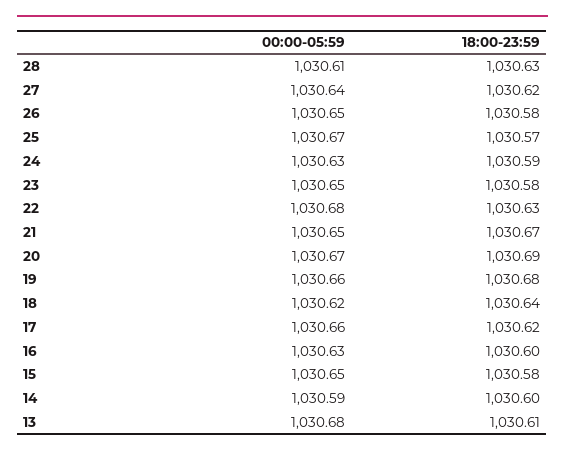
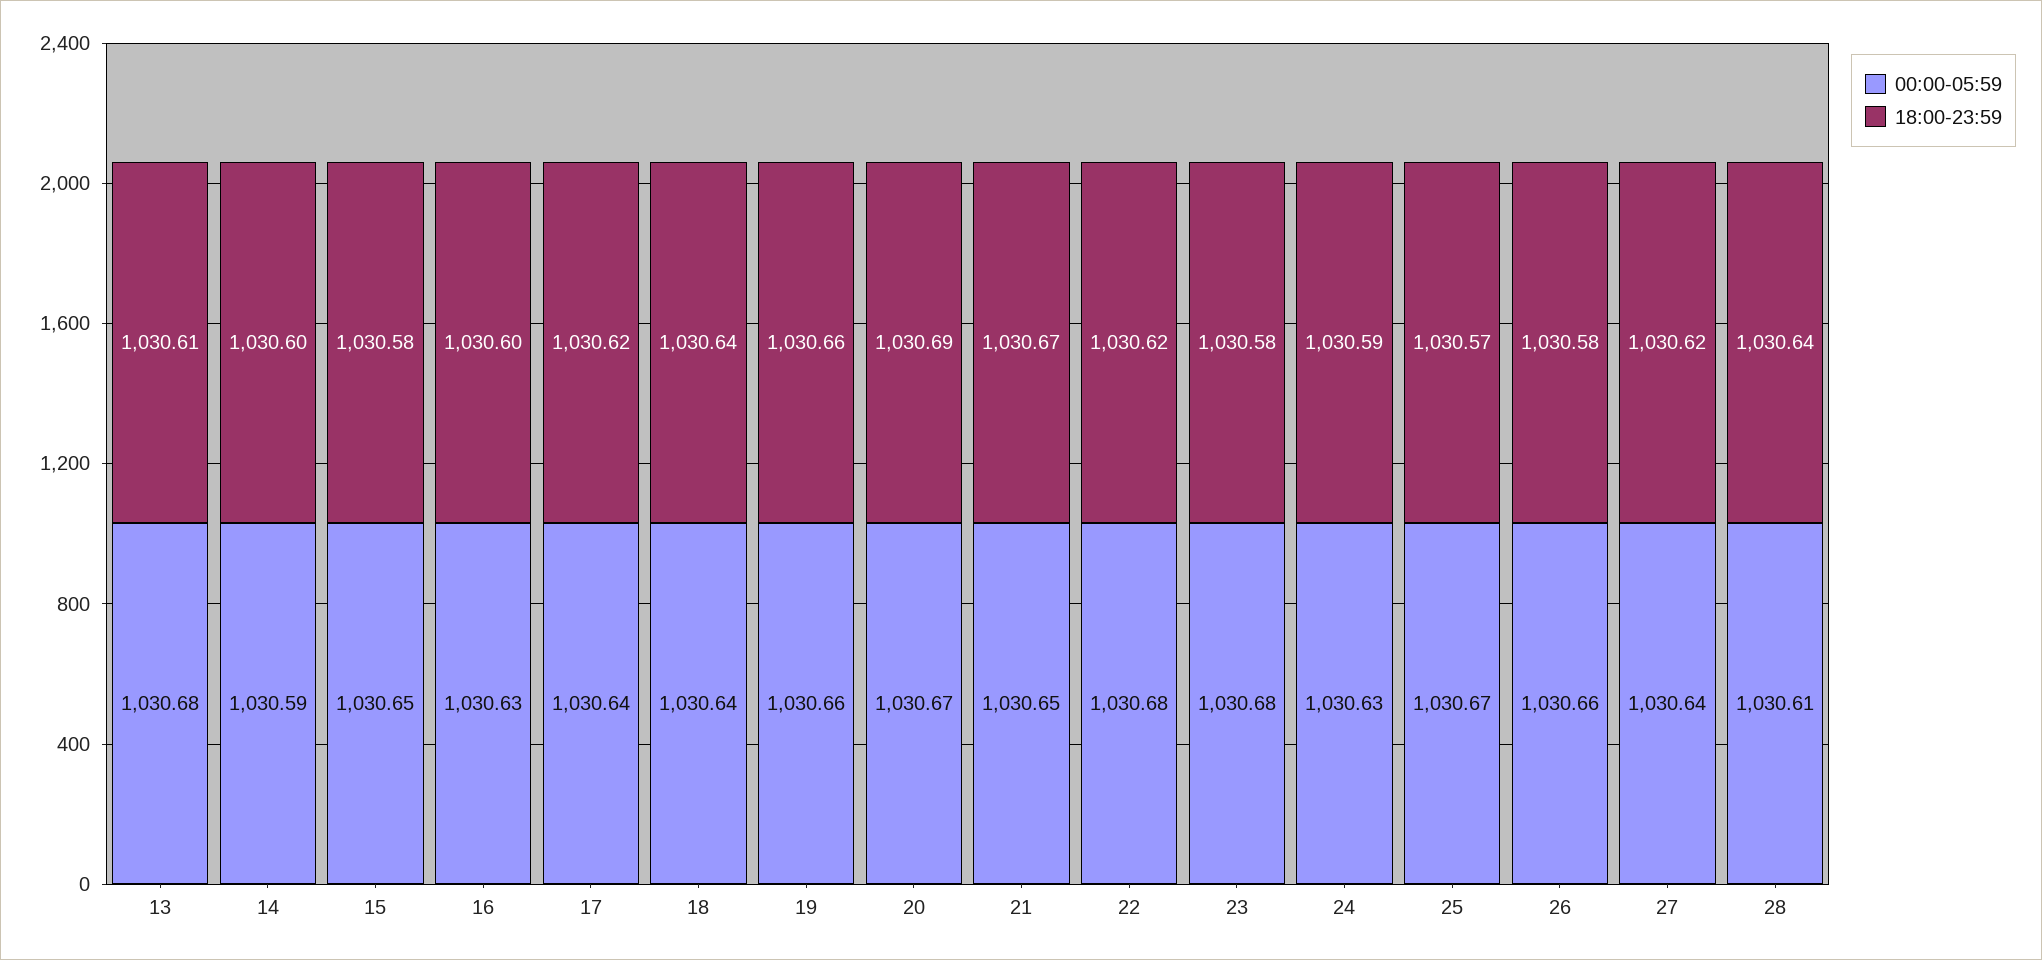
18:00-23:59, 28: 1030.63 -> 1030.64
00:00-05:59, 26: 1030.65 -> 1030.66
00:00-05:59, 23: 1030.65 -> 1030.68
18:00-23:59, 22: 1030.63 -> 1030.62
18:00-23:59, 19: 1030.68 -> 1030.66
00:00-05:59, 18: 1030.62 -> 1030.64
00:00-05:59, 17: 1030.66 -> 1030.64

